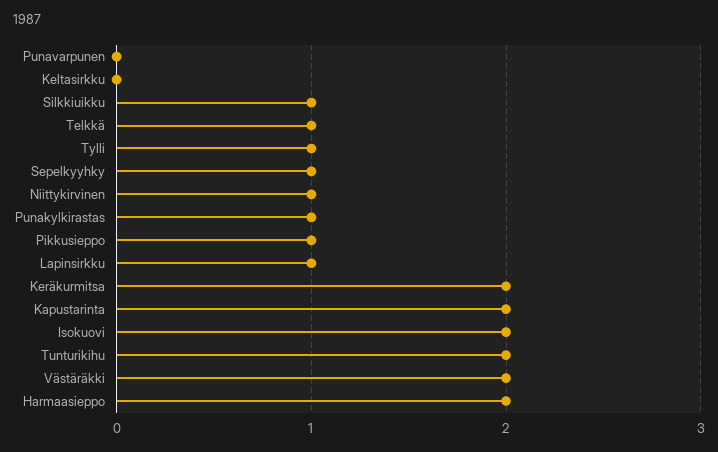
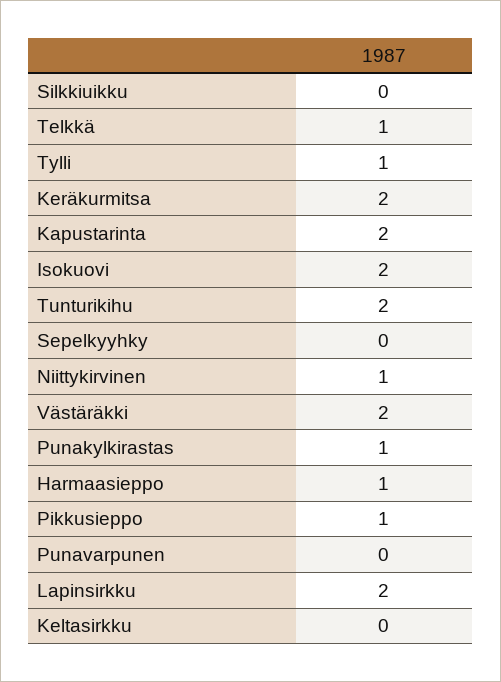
Silkkiuikku: 1 -> 0
Sepelkyyhky: 1 -> 0
Lapinsirkku: 1 -> 2
Harmaasieppo: 2 -> 1

